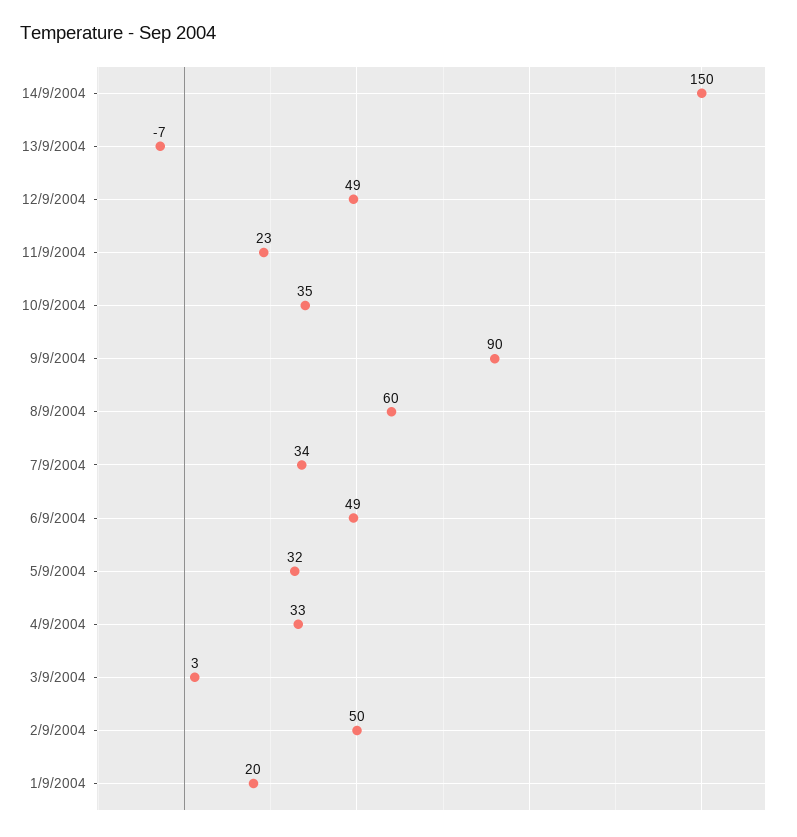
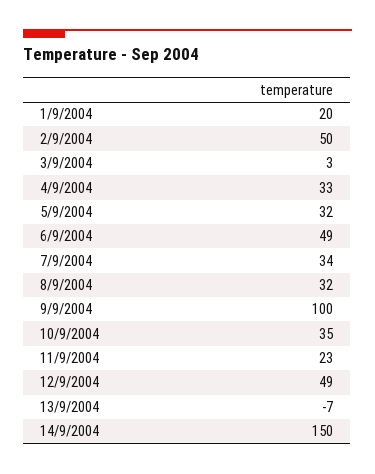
9/9/2004: 90 -> 100
8/9/2004: 60 -> 32

